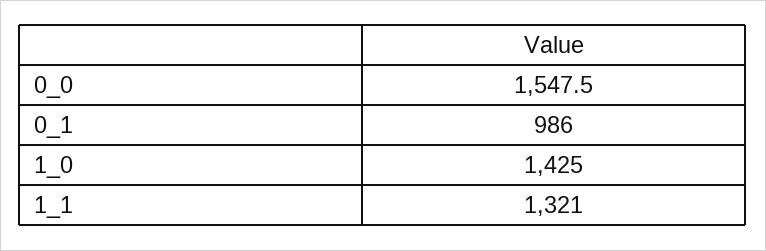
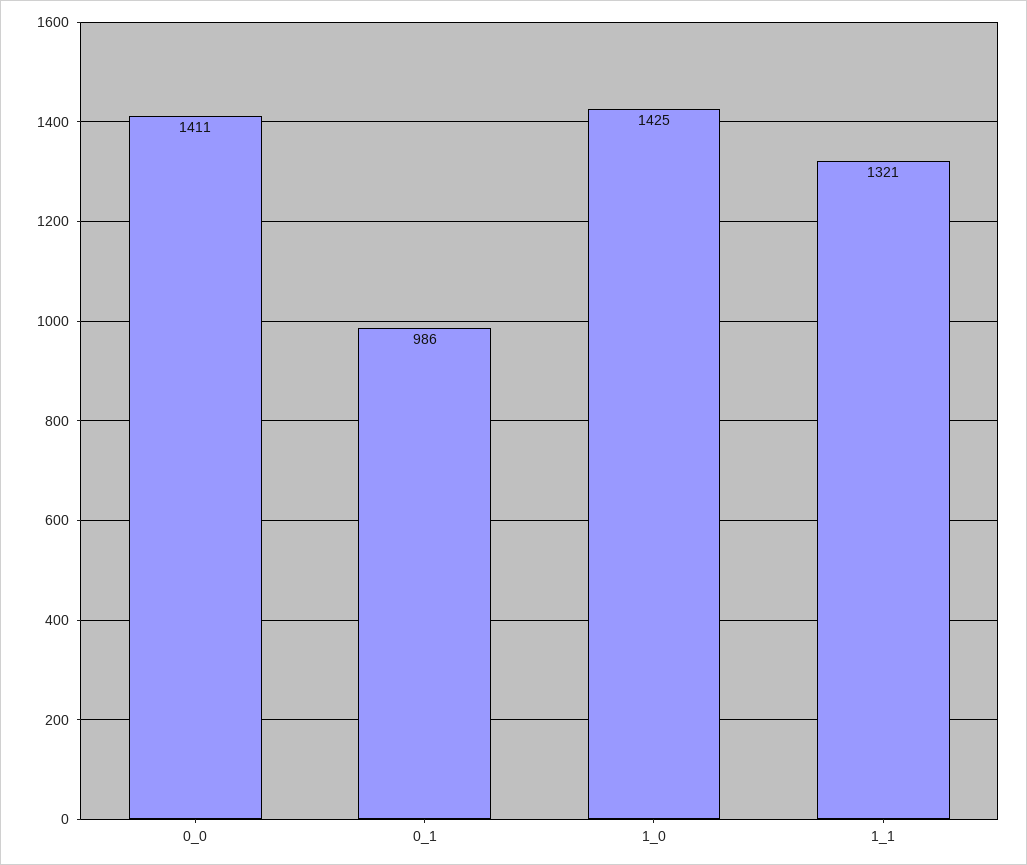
0_0: 1547.5 -> 1411

